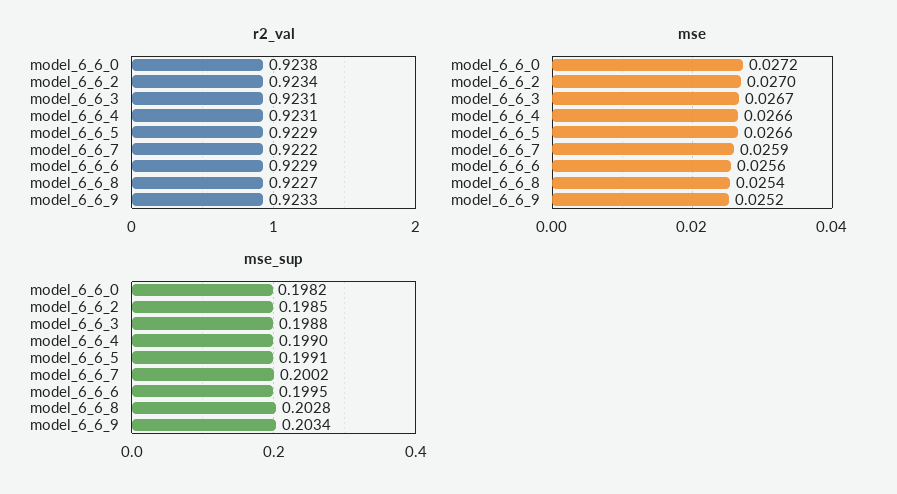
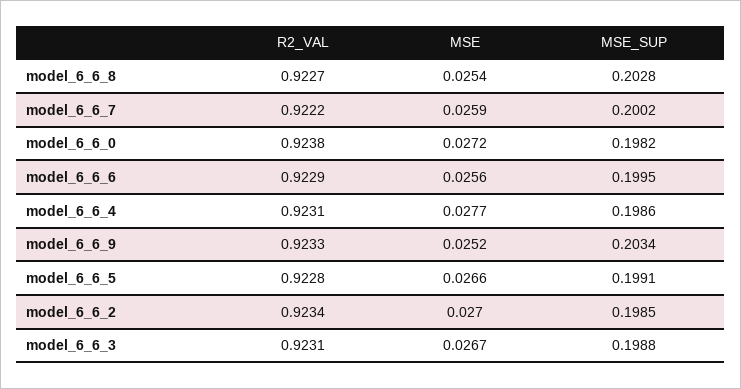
r2_val, model_6_6_5: 0.9229 -> 0.9228
mse, model_6_6_4: 0.0266 -> 0.0277
mse_sup, model_6_6_4: 0.199 -> 0.1986

